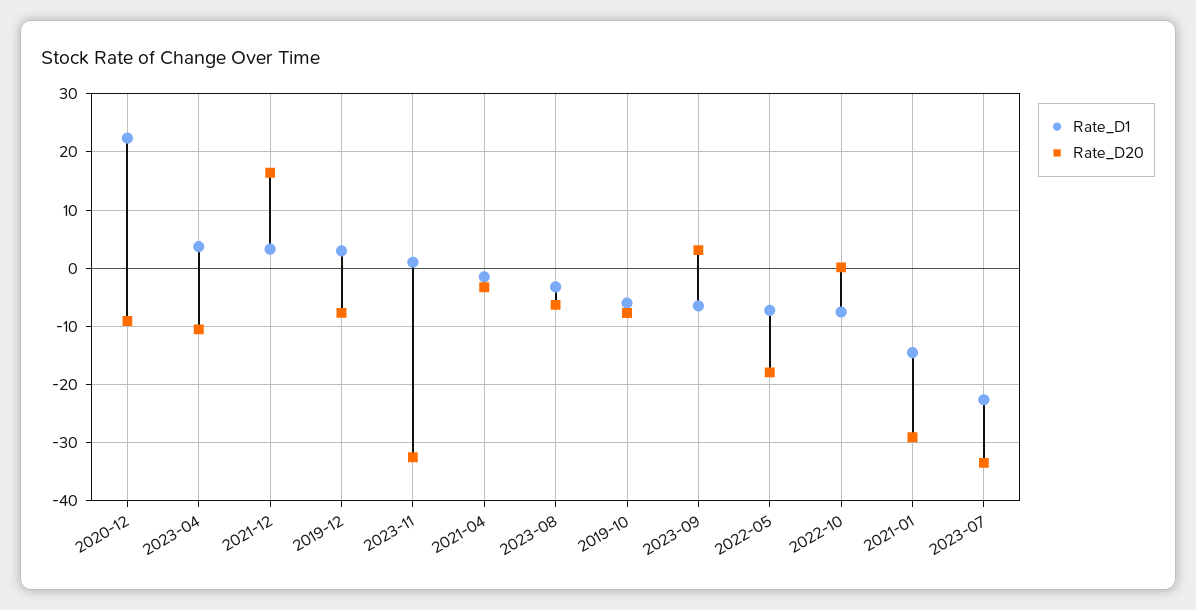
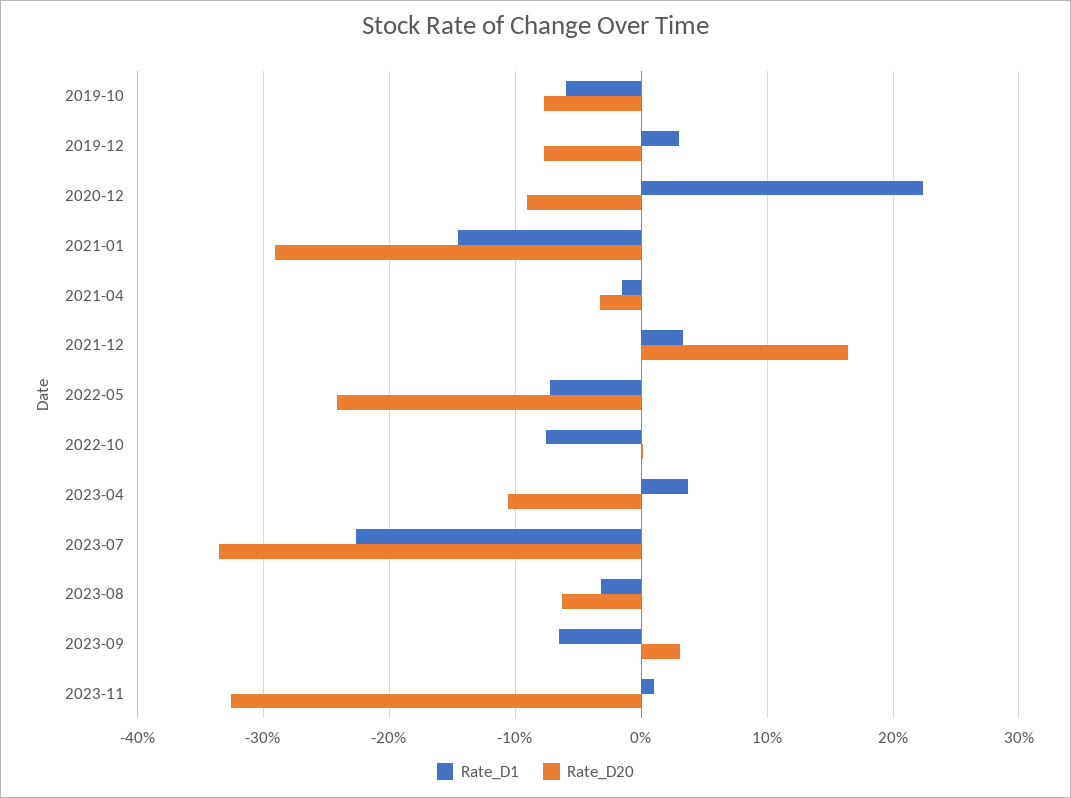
Rate_D20, 2022-05: -18 -> -24

